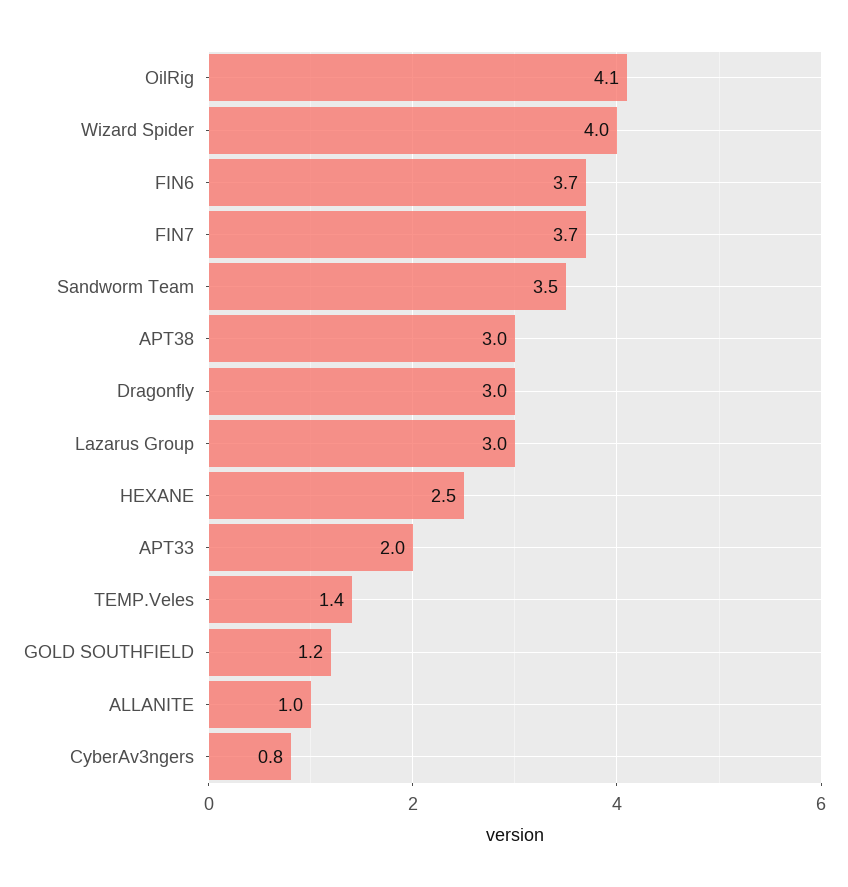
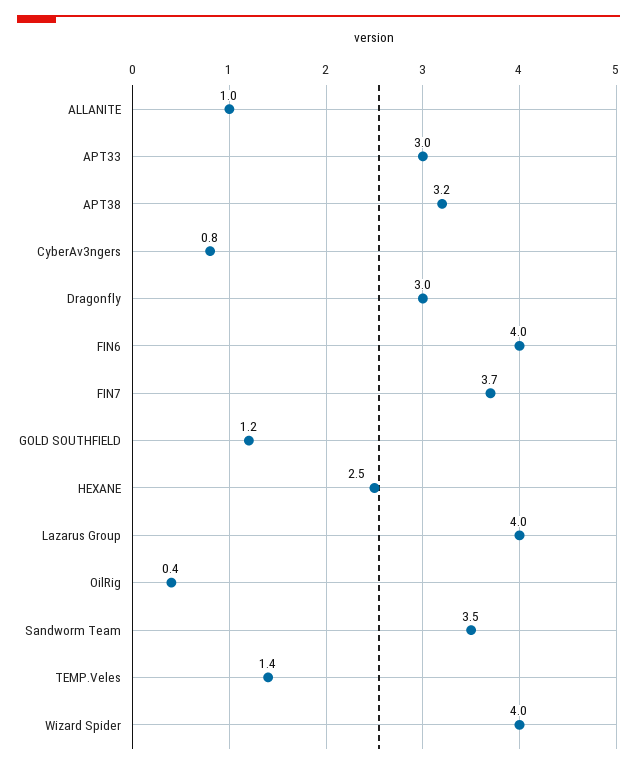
OilRig: 4.1 -> 0.4
FIN6: 3.7 -> 4
APT38: 3 -> 3.2
Lazarus Group: 3 -> 4
APT33: 2 -> 3

